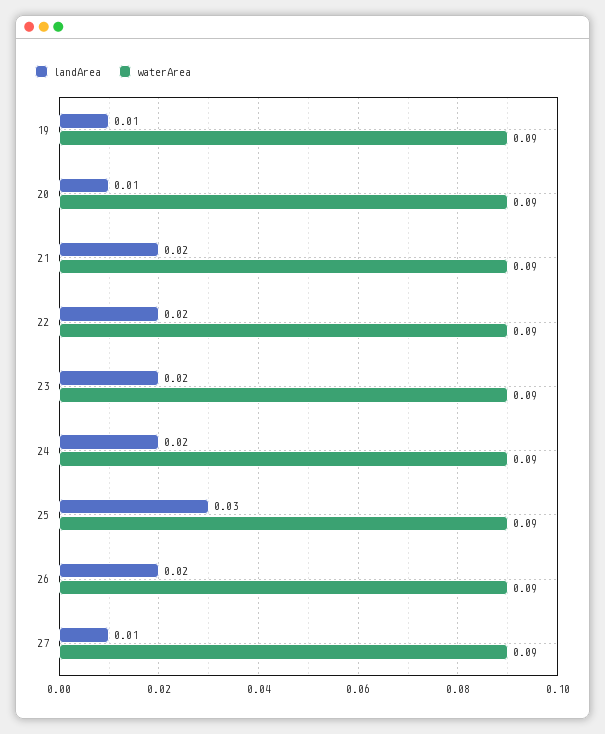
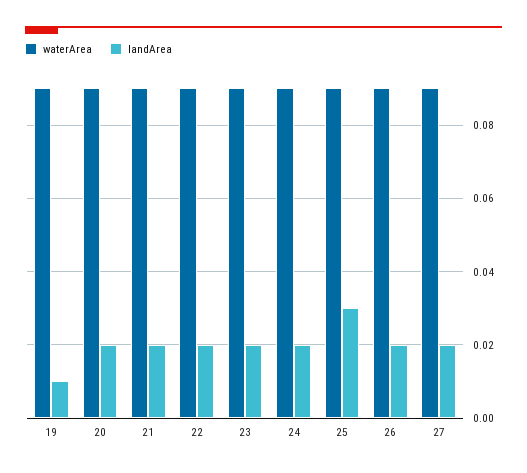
landArea, 20: 0.01 -> 0.02
landArea, 27: 0.01 -> 0.02

